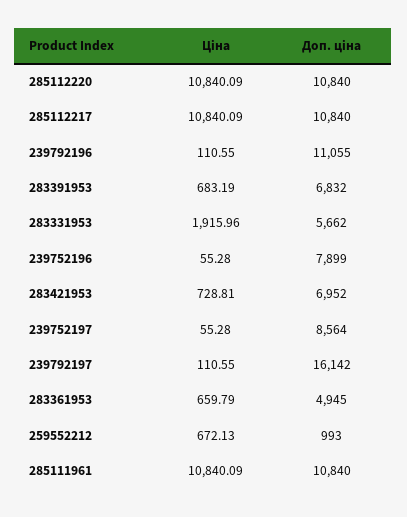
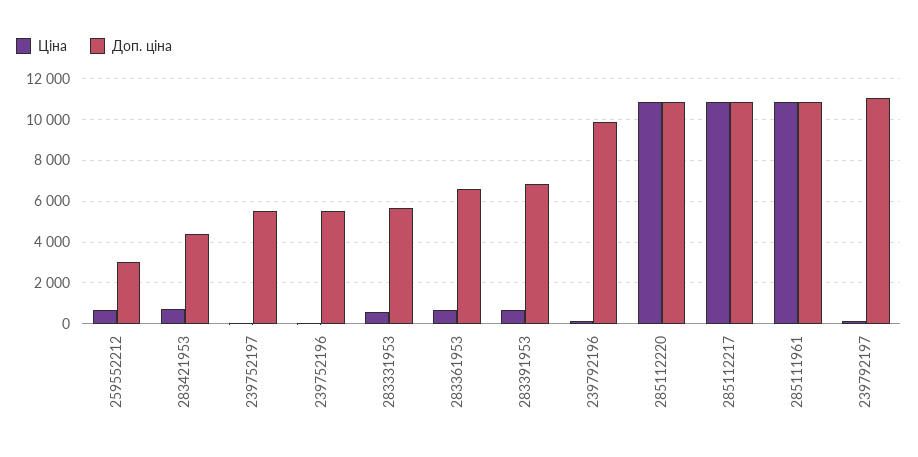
Доп. ціна, 239792196: 11055 -> 10000
Ціна, 283331953: 1915.96 -> 500
Доп. ціна, 239752196: 7899 -> 5500
Доп. ціна, 283421953: 6952 -> 4500
Доп. ціна, 239752197: 8564 -> 5500
Доп. ціна, 239792197: 16142 -> 11000
Доп. ціна, 283361953: 4945 -> 6500
Доп. ціна, 259552212: 993 -> 3000

